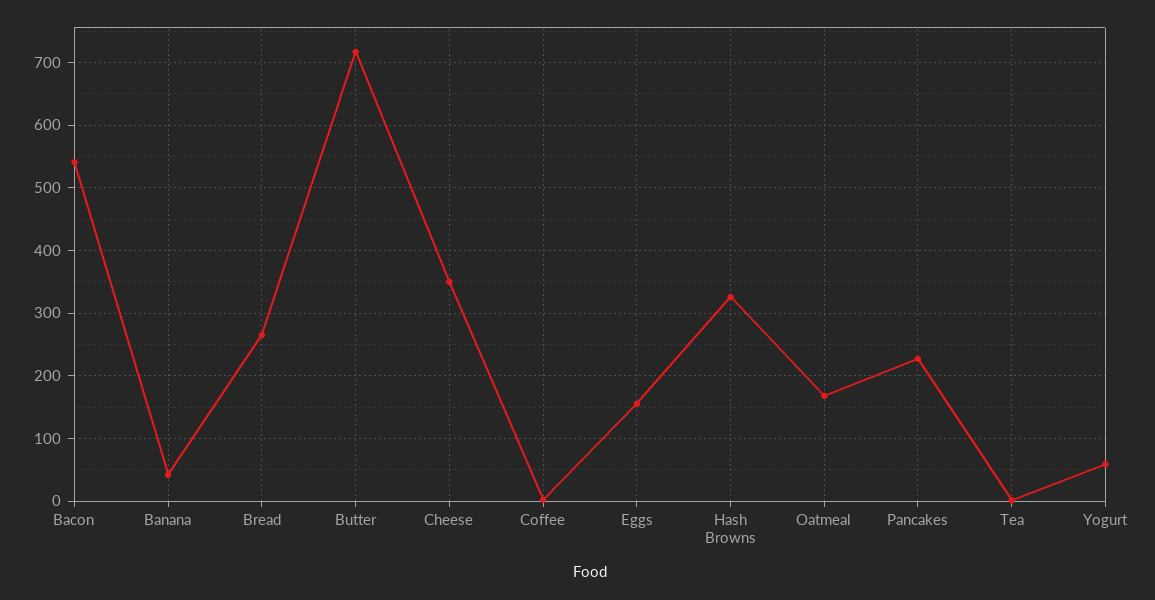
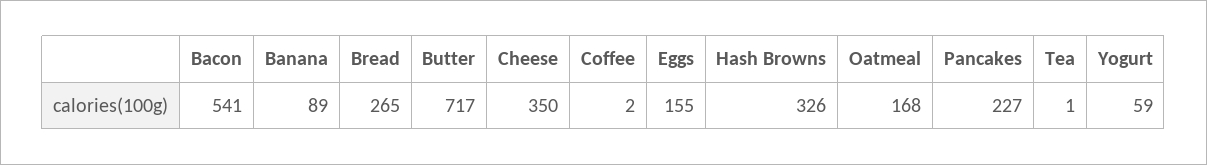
Banana: 40 -> 89

